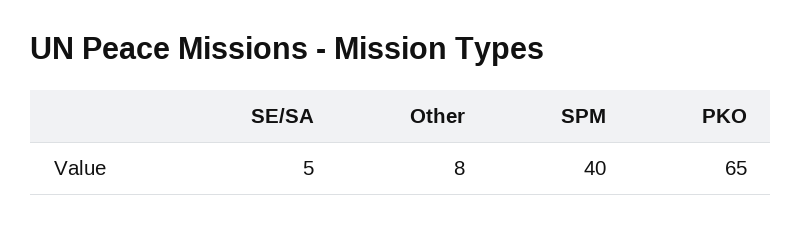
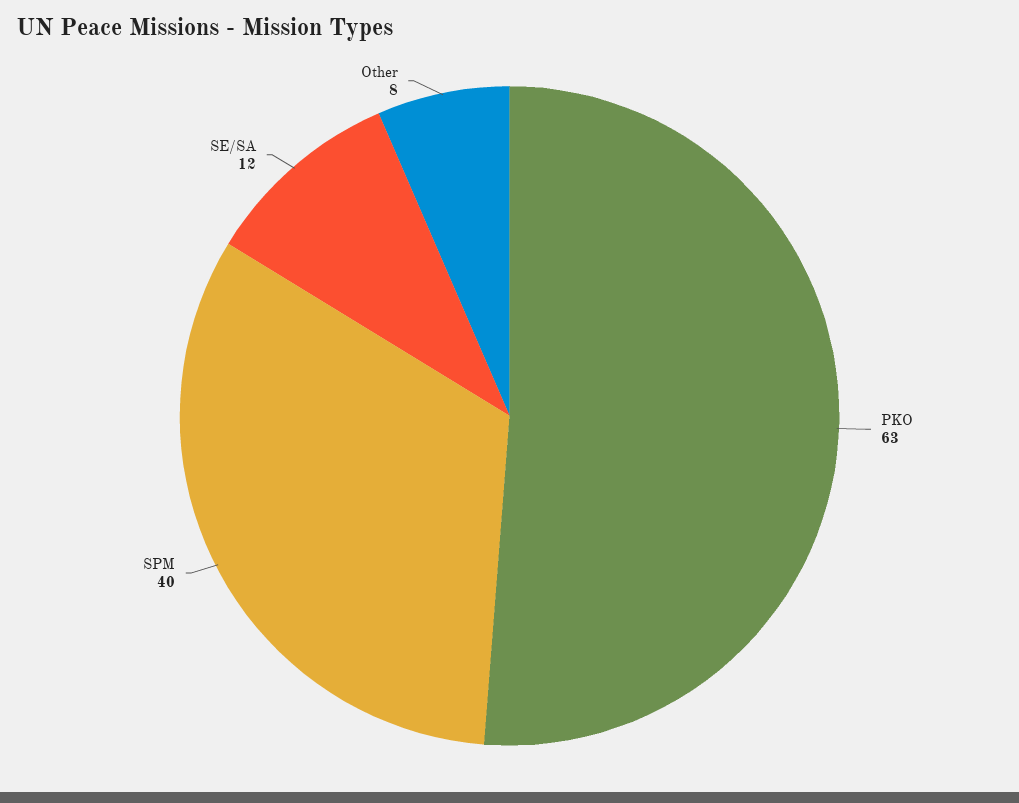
SE/SA: 5 -> 12
PKO: 65 -> 63

